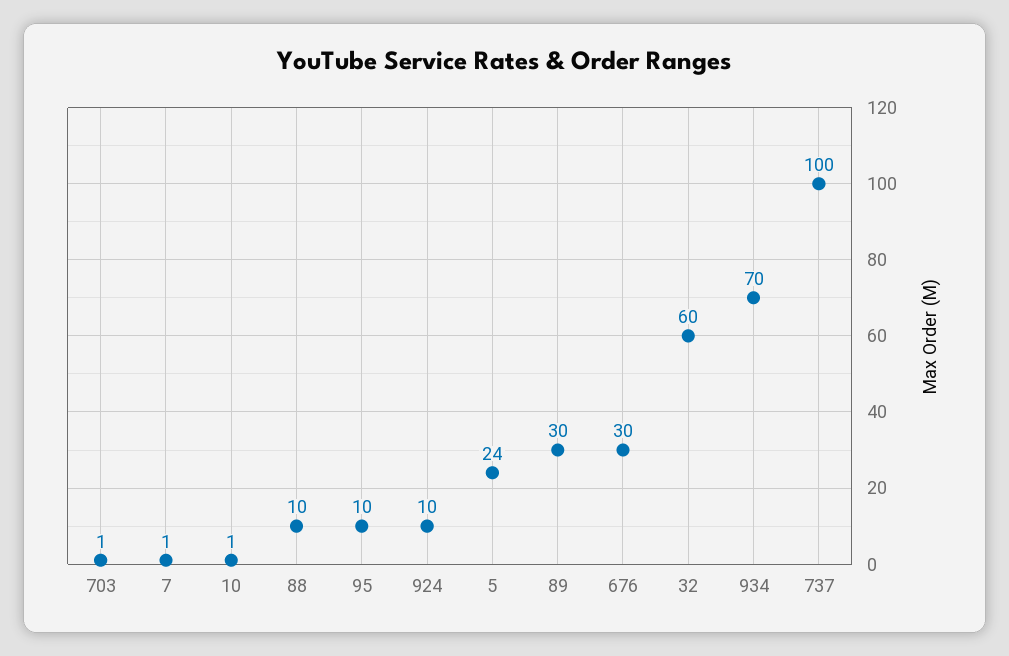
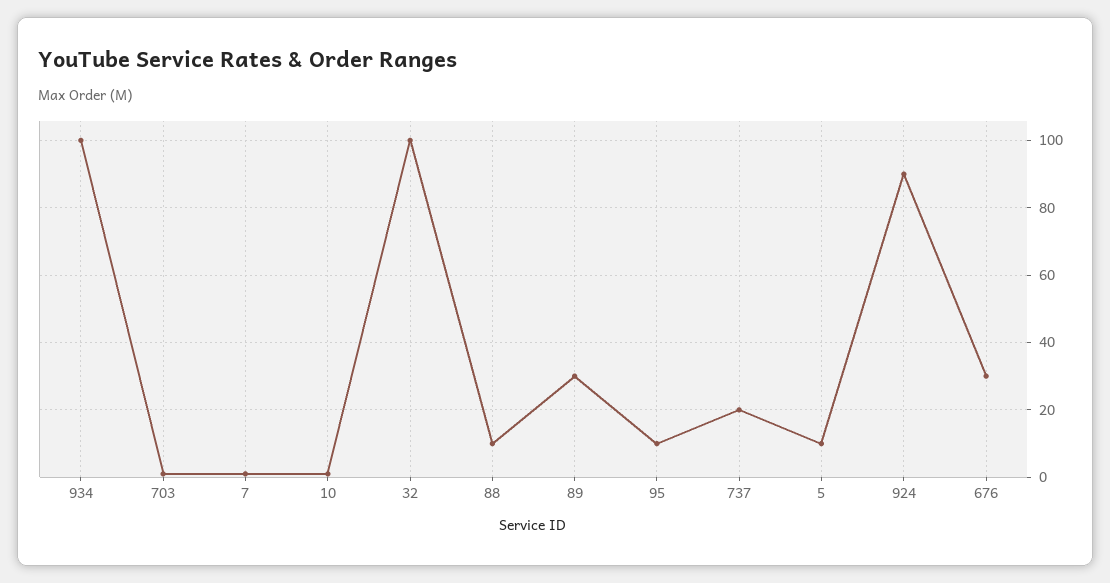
924: 10 -> 90
5: 24 -> 10
32: 60 -> 100
934: 70 -> 100
737: 100 -> 20

